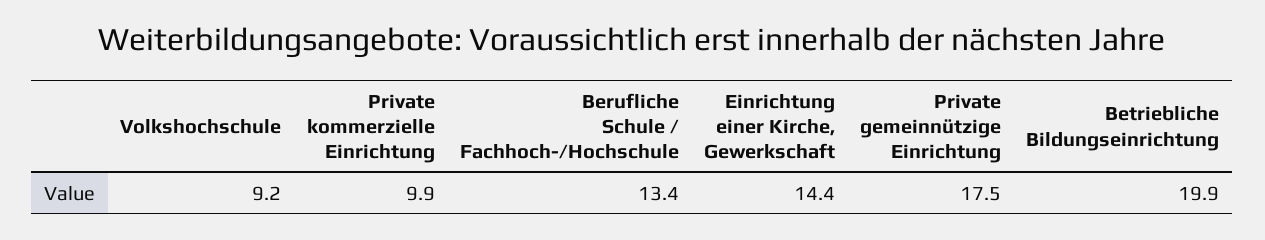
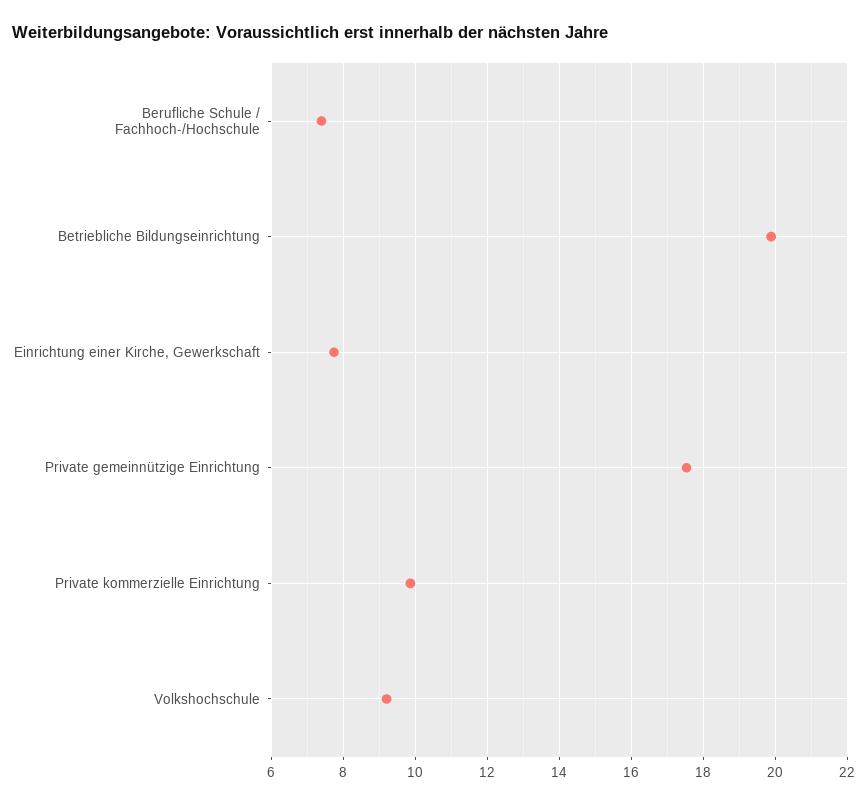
Berufliche Schule / Fachhoch-/Hochschule: 13.4 -> 7.4
Einrichtung einer Kirche, Gewerkschaft: 14.4 -> 7.8

